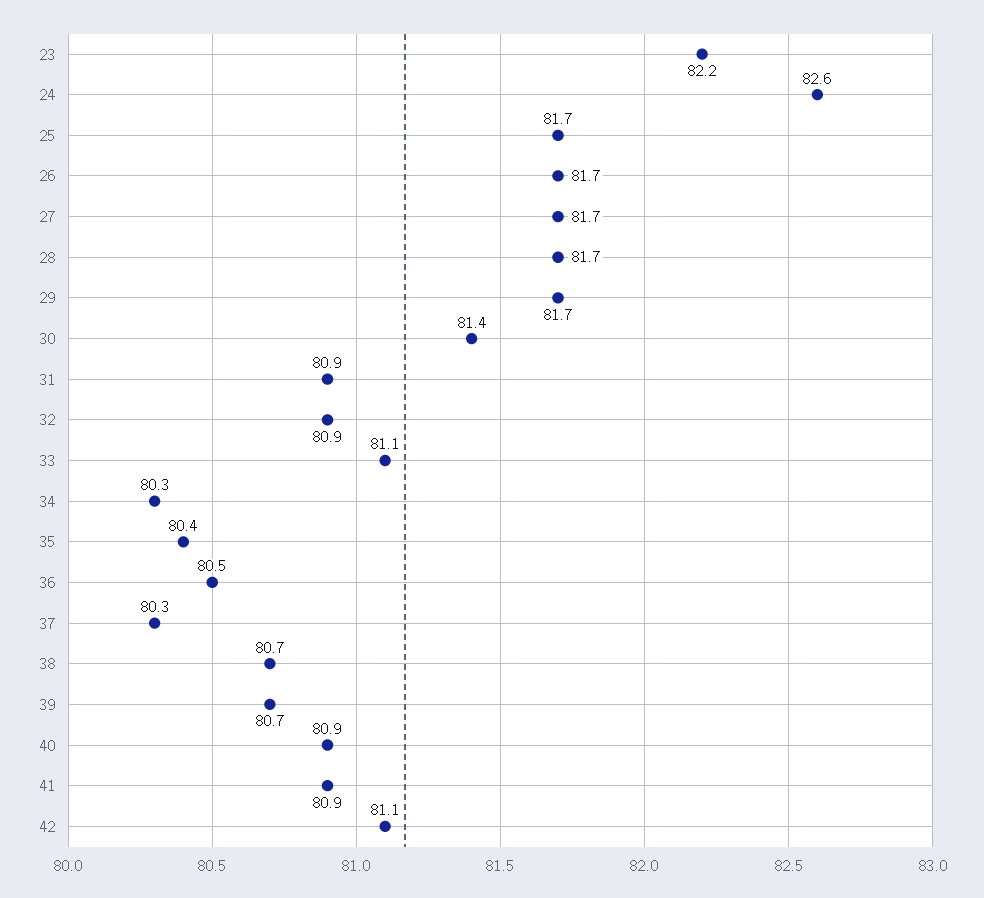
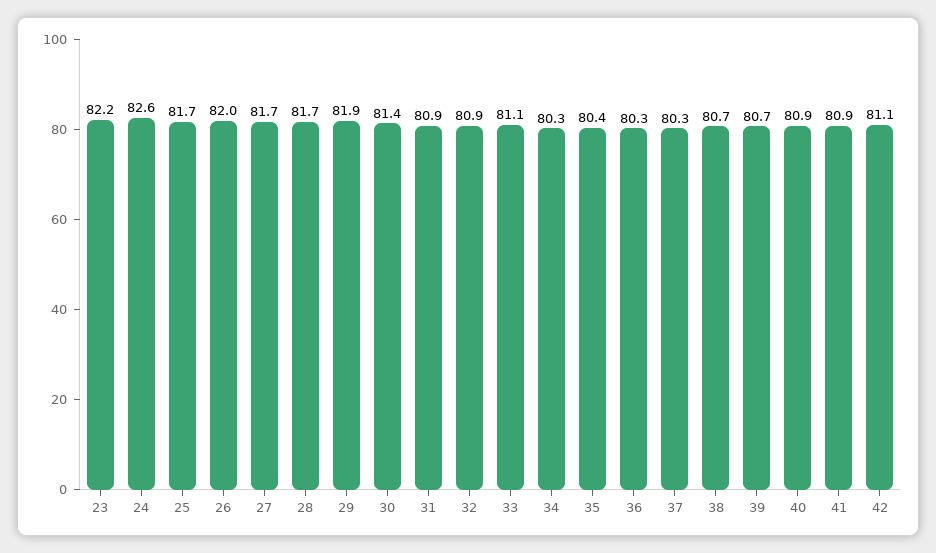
26: 81.7 -> 82
29: 81.7 -> 81.9
36: 80.5 -> 80.3

